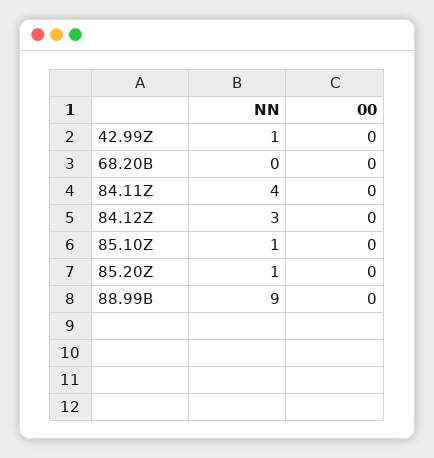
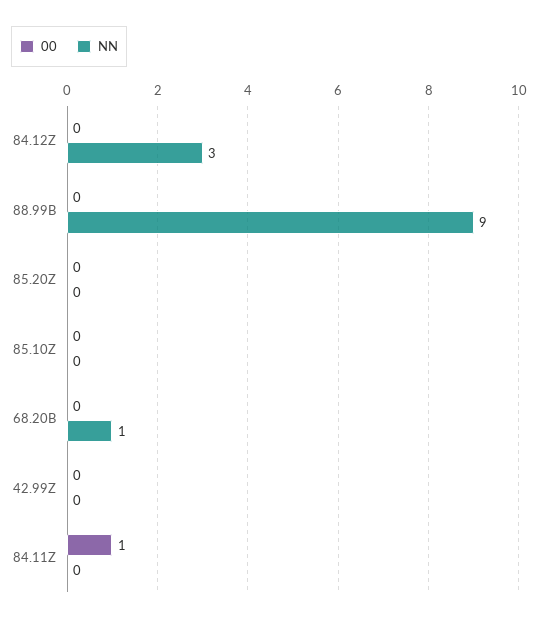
NN, 42.99Z: 1 -> 0
NN, 68.20B: 0 -> 1
NN, 84.11Z: 4 -> 0
00, 84.11Z: 0 -> 1
NN, 85.10Z: 1 -> 0
NN, 85.20Z: 1 -> 0

